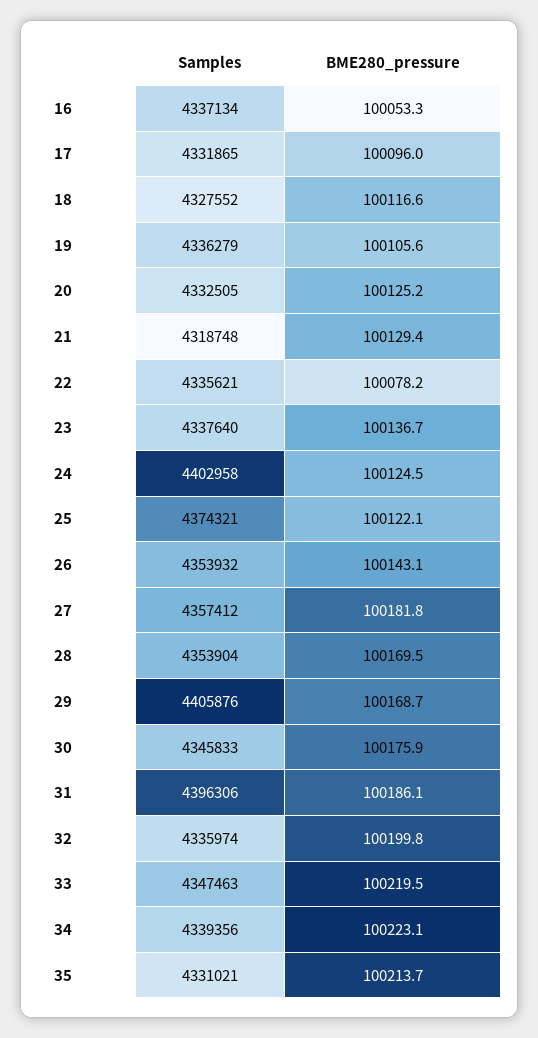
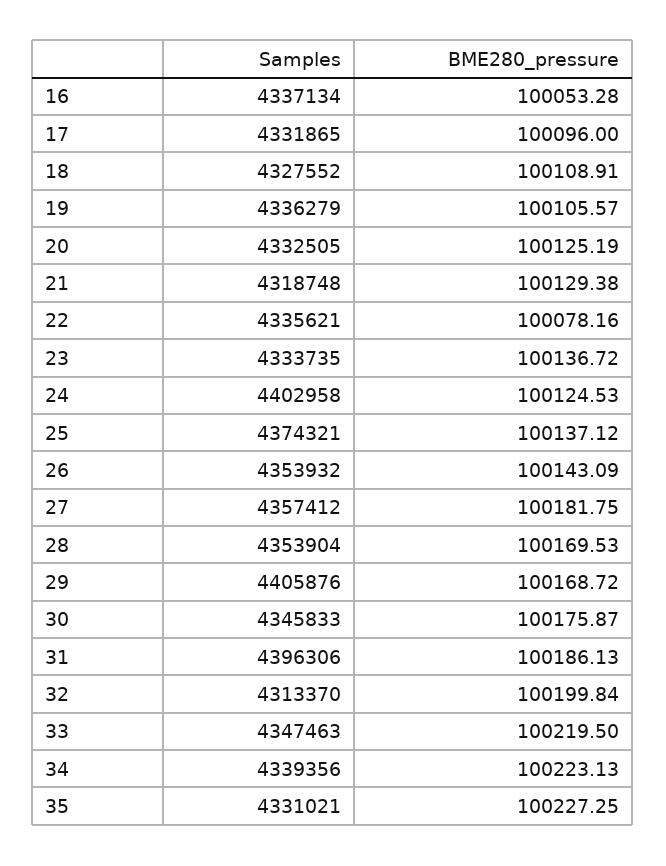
BME280_pressure, 18: 100116.6 -> 100108.91
Samples, 23: 4337640 -> 4333735
BME280_pressure, 25: 100122.1 -> 100137.12
Samples, 32: 4335974 -> 4313370
BME280_pressure, 35: 100213.7 -> 100227.25

